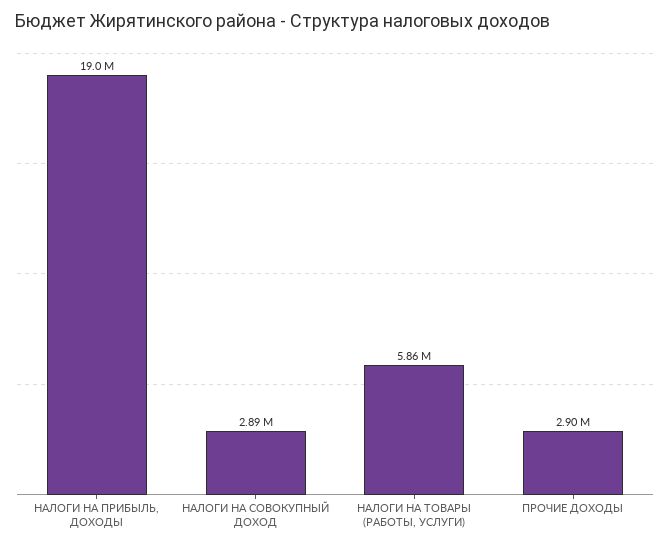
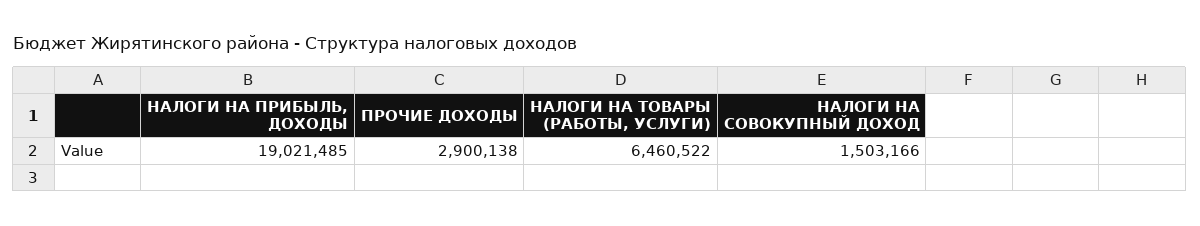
НАЛОГИ НА СОВОКУПНЫЙ ДОХОД: 2890000 -> 1503166
НАЛОГИ НА ТОВАРЫ (РАБОТЫ, УСЛУГИ): 5860000 -> 6460522

